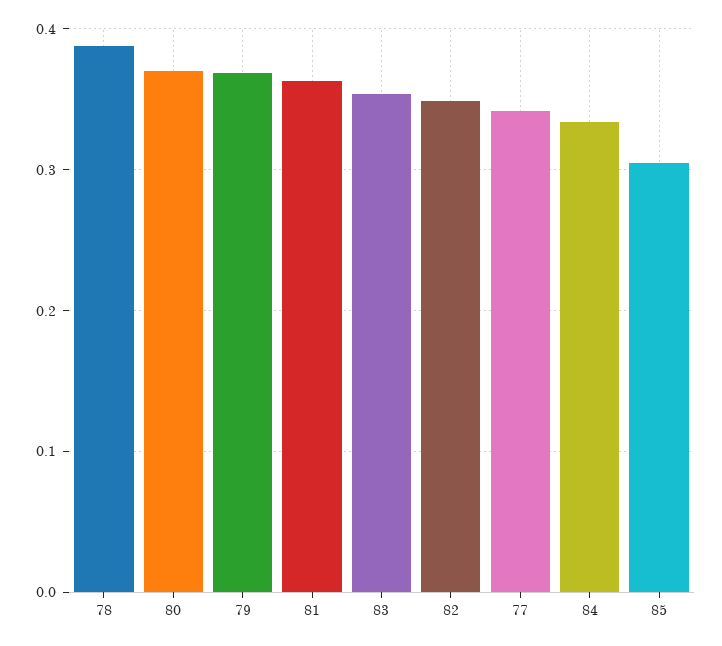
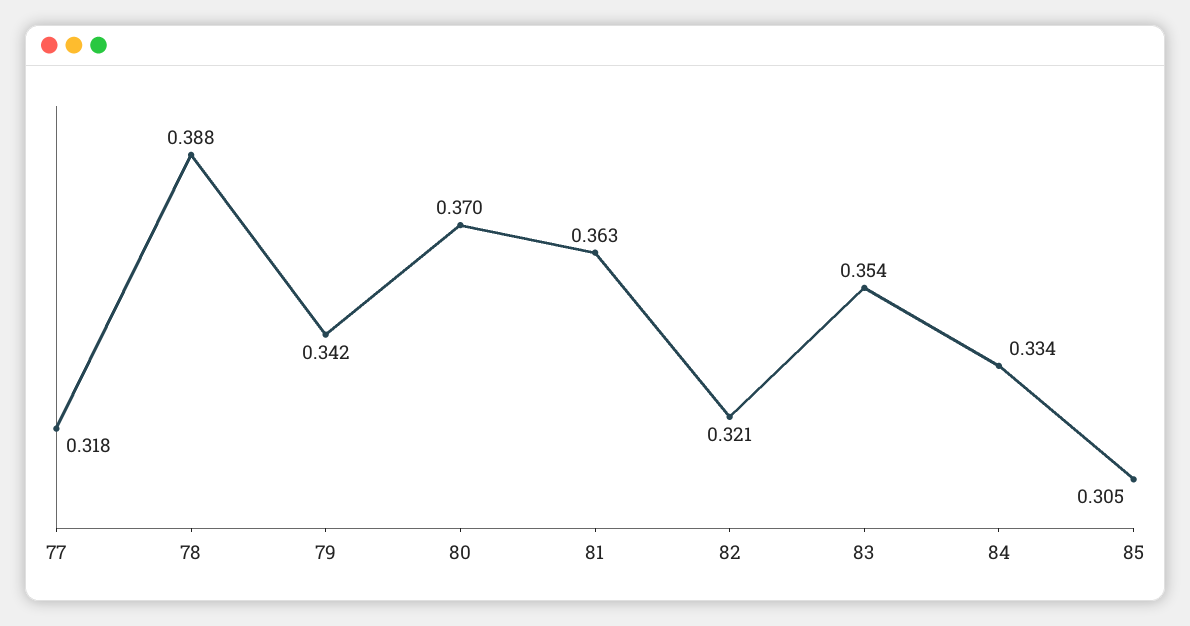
79: 0.37 -> 0.342
82: 0.35 -> 0.321
77: 0.34 -> 0.318

